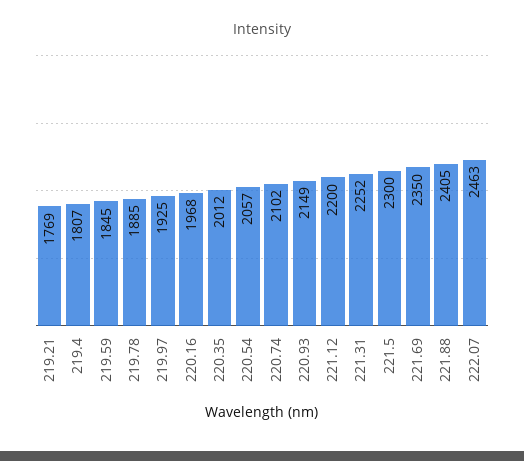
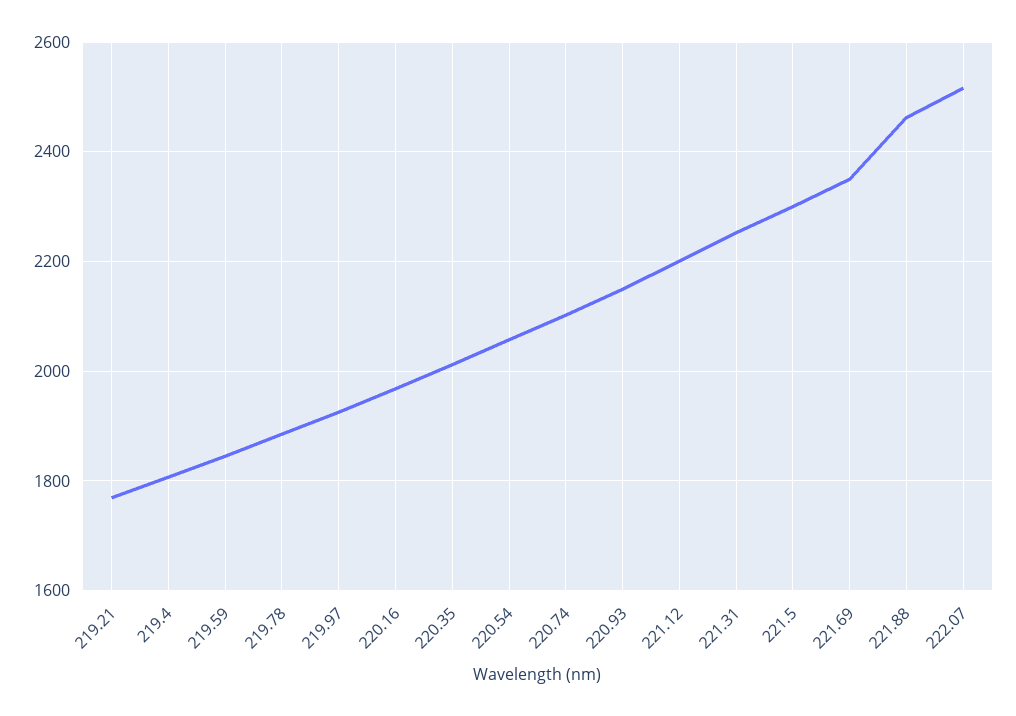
221.88: 2405 -> 2460
222.07: 2463 -> 2520

